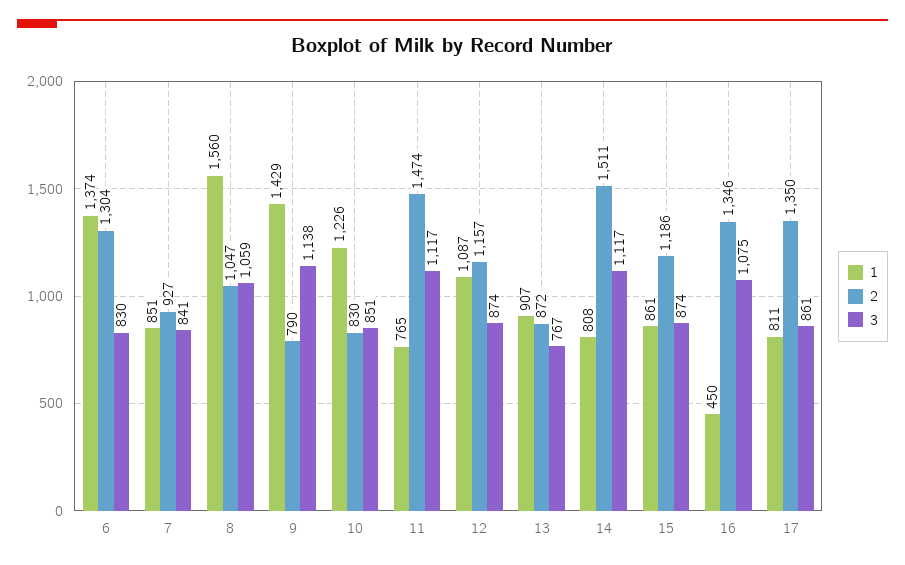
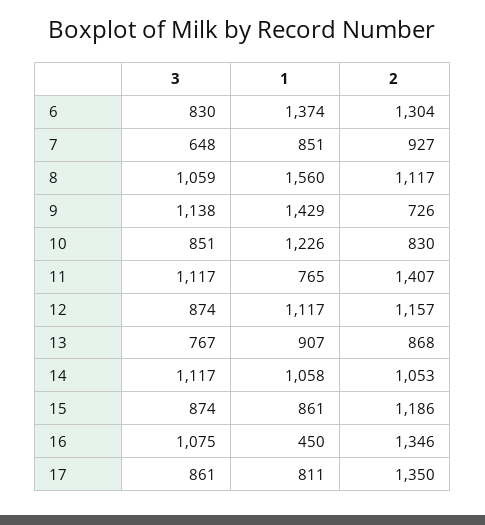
3, 7: 841 -> 648
2, 8: 1047 -> 1117
2, 9: 790 -> 726
2, 11: 1474 -> 1407
1, 12: 1087 -> 1117
2, 13: 872 -> 868
1, 14: 808 -> 1058
2, 14: 1511 -> 1053

